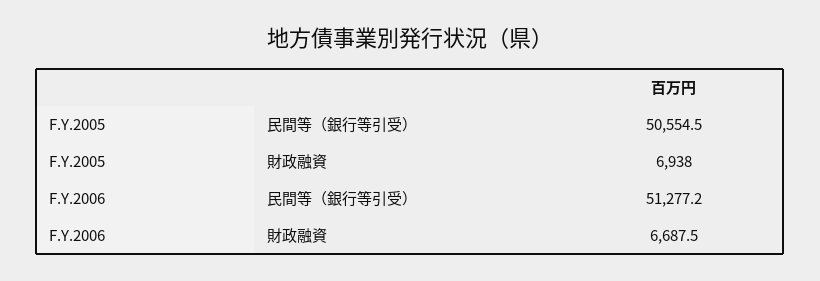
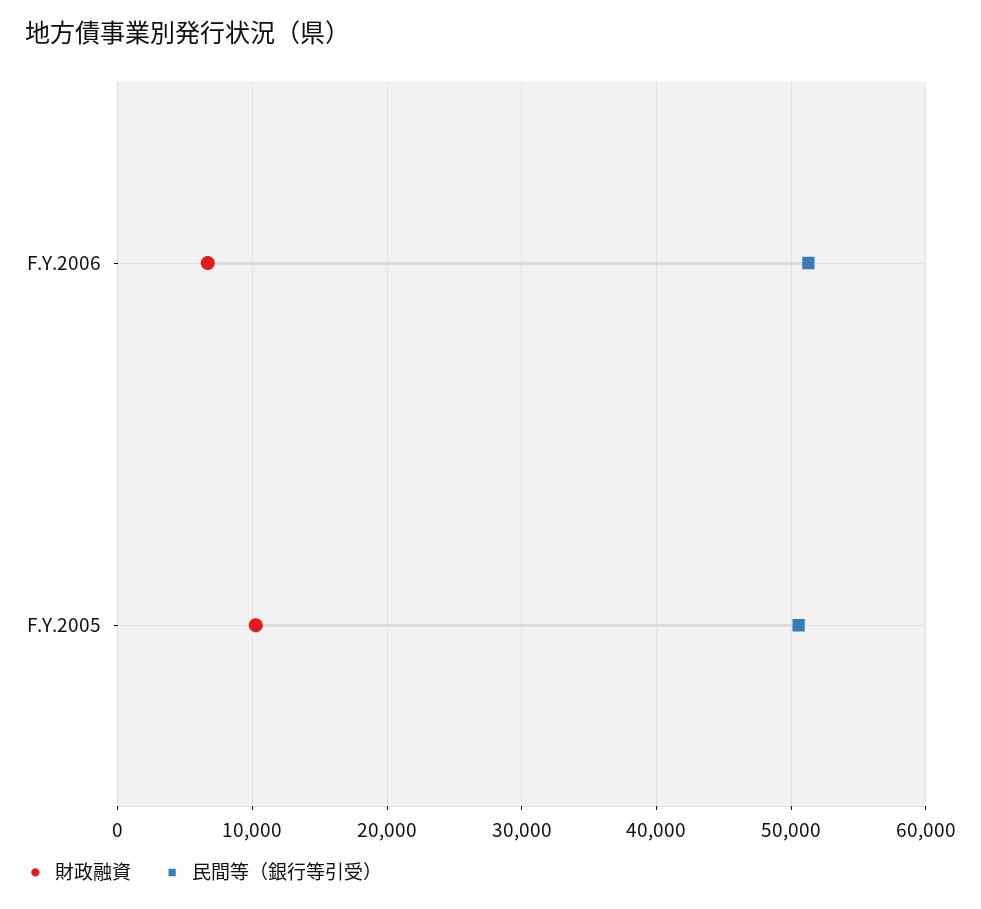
財政融資, F.Y.2005: 6938 -> 10000

